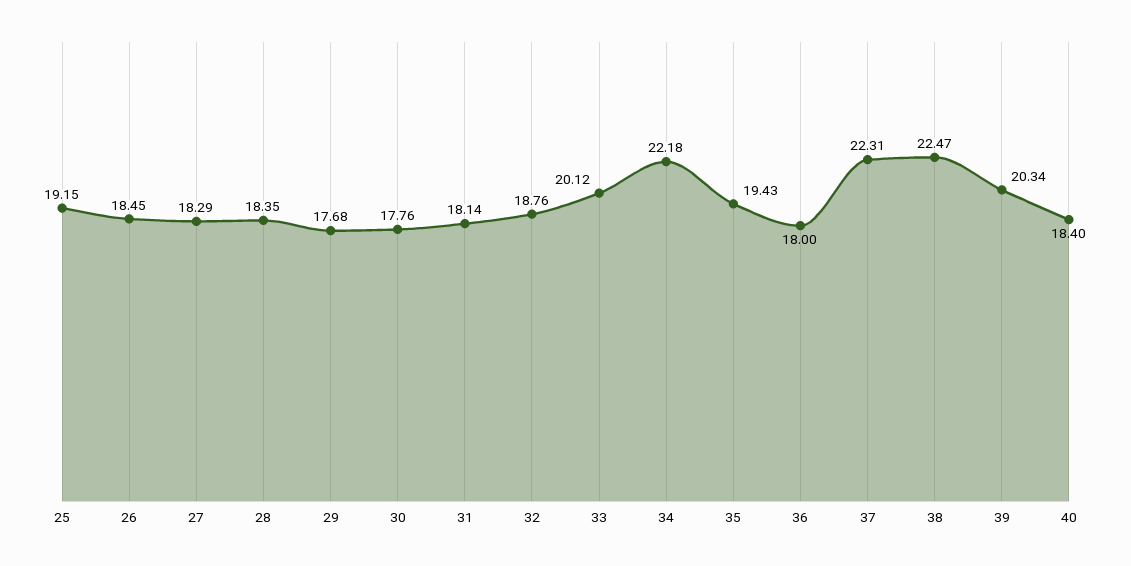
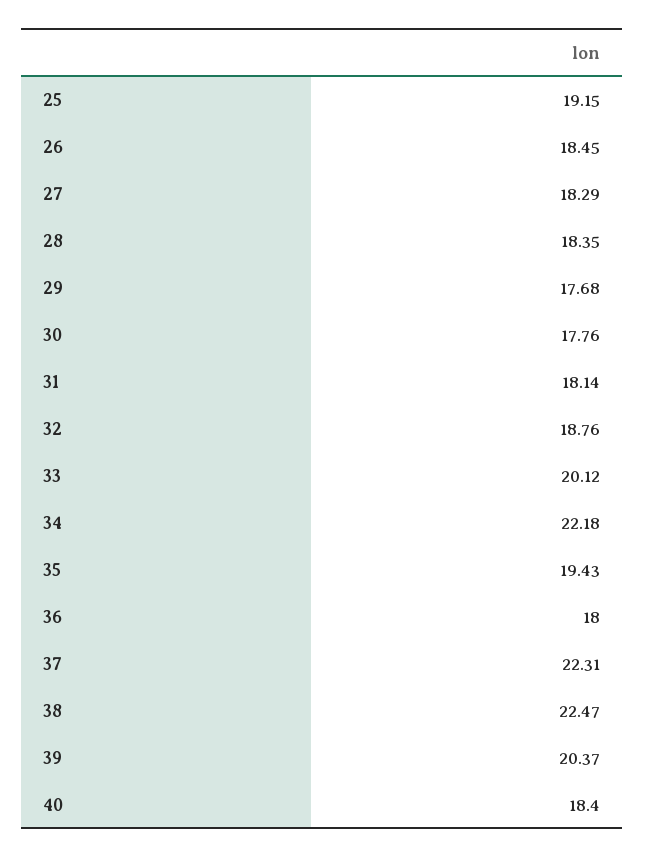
39: 20.34 -> 20.37

